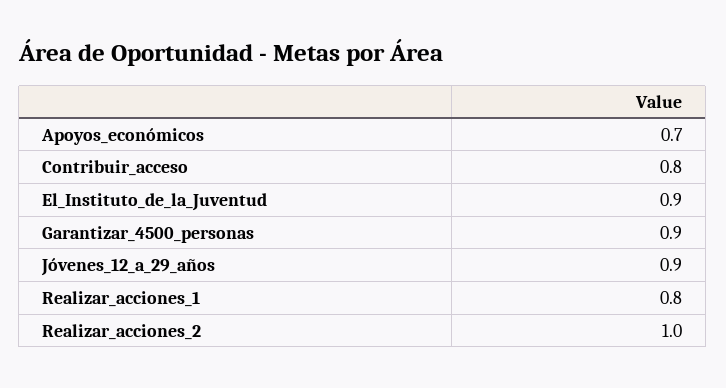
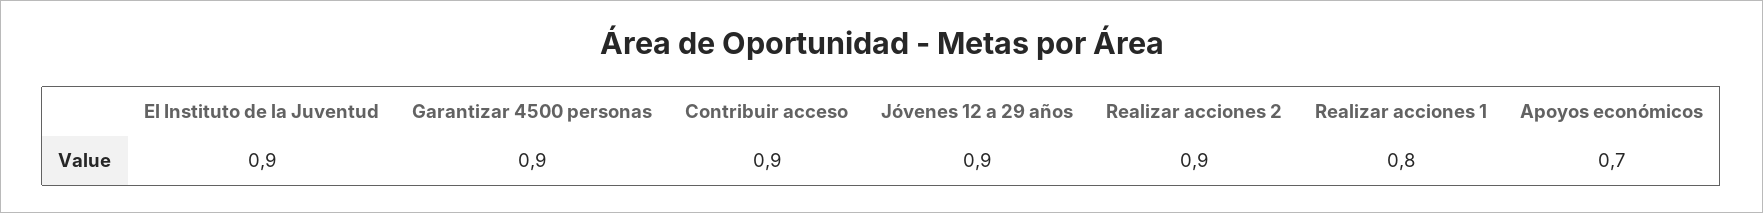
Contribuir_acceso: 0.8 -> 0.9
Realizar_acciones_2: 1 -> 0.9

